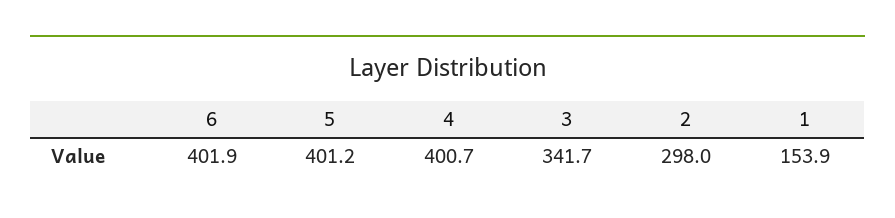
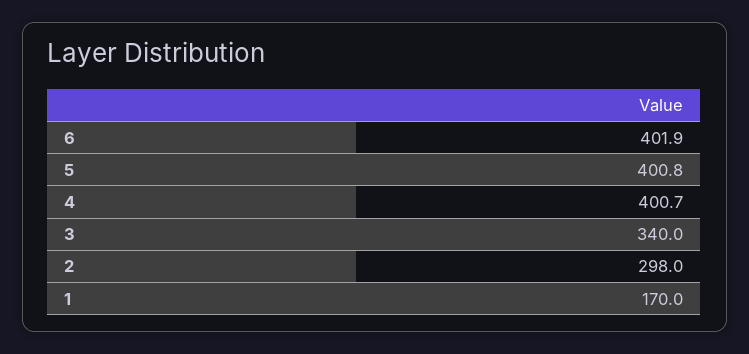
5: 401.2 -> 400.8
3: 341.7 -> 340
1: 153.9 -> 170

